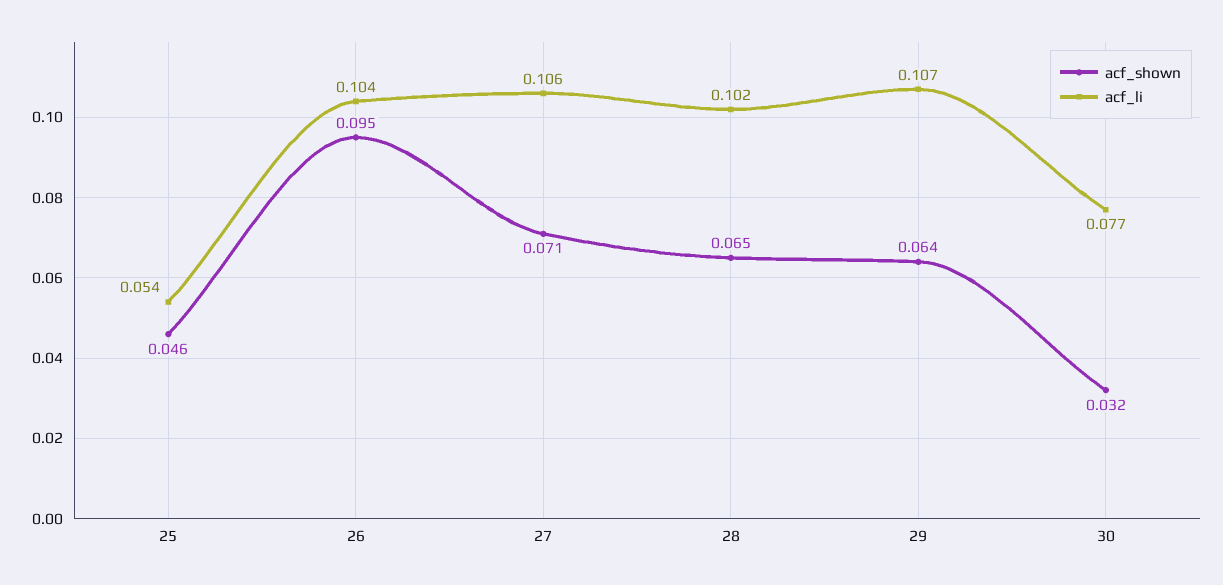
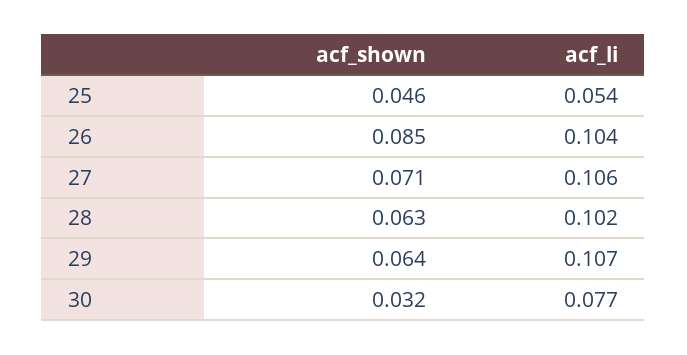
acf_shown, 26: 0.095 -> 0.085
acf_shown, 28: 0.065 -> 0.063

